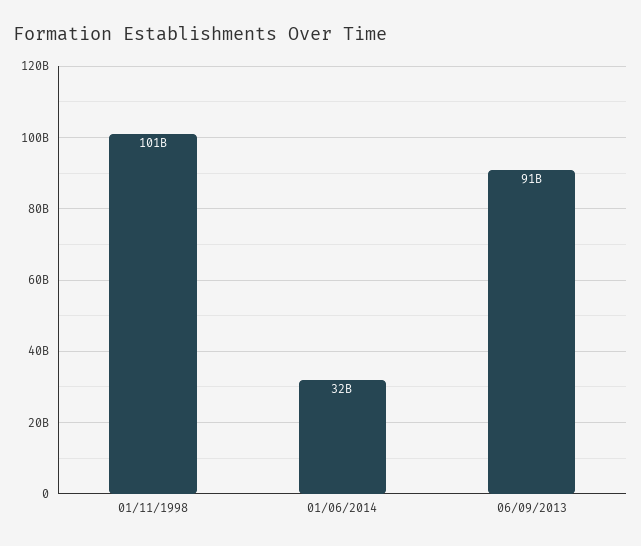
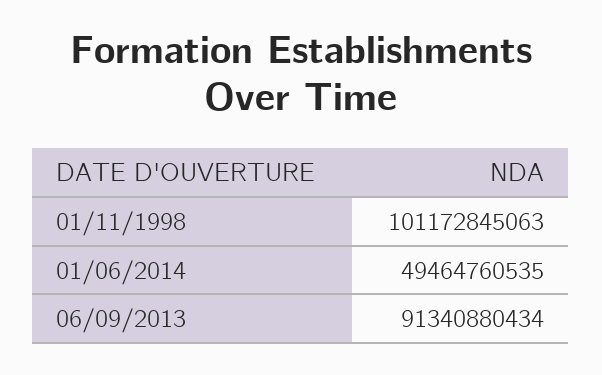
01/06/2014: 32000000000 -> 49464760535

